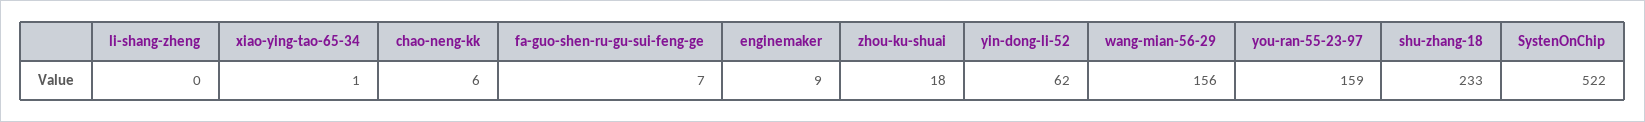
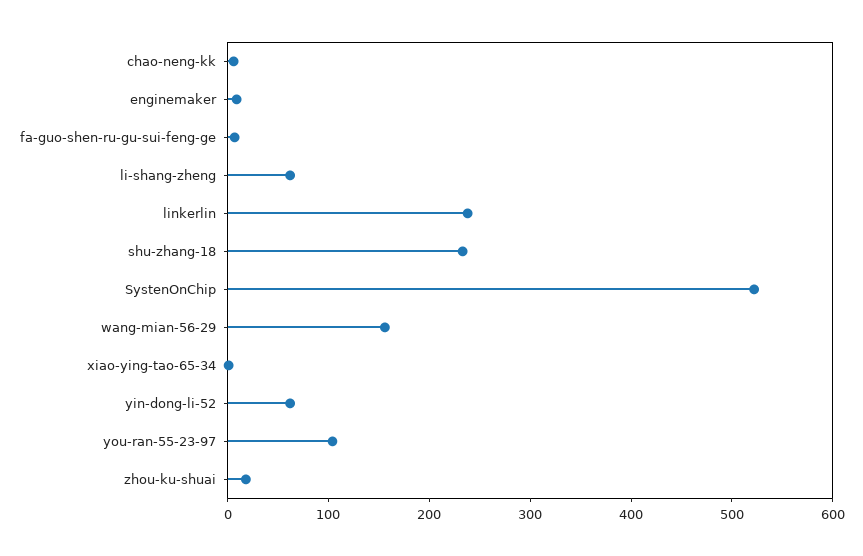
li-shang-zheng: 0 -> 60
you-ran-55-23-97: 159 -> 100
linkerlin: none -> 240

